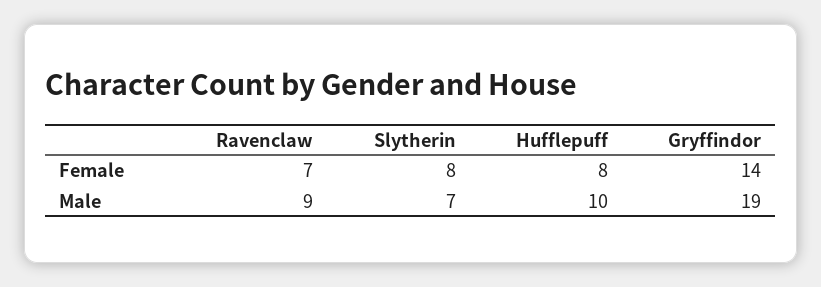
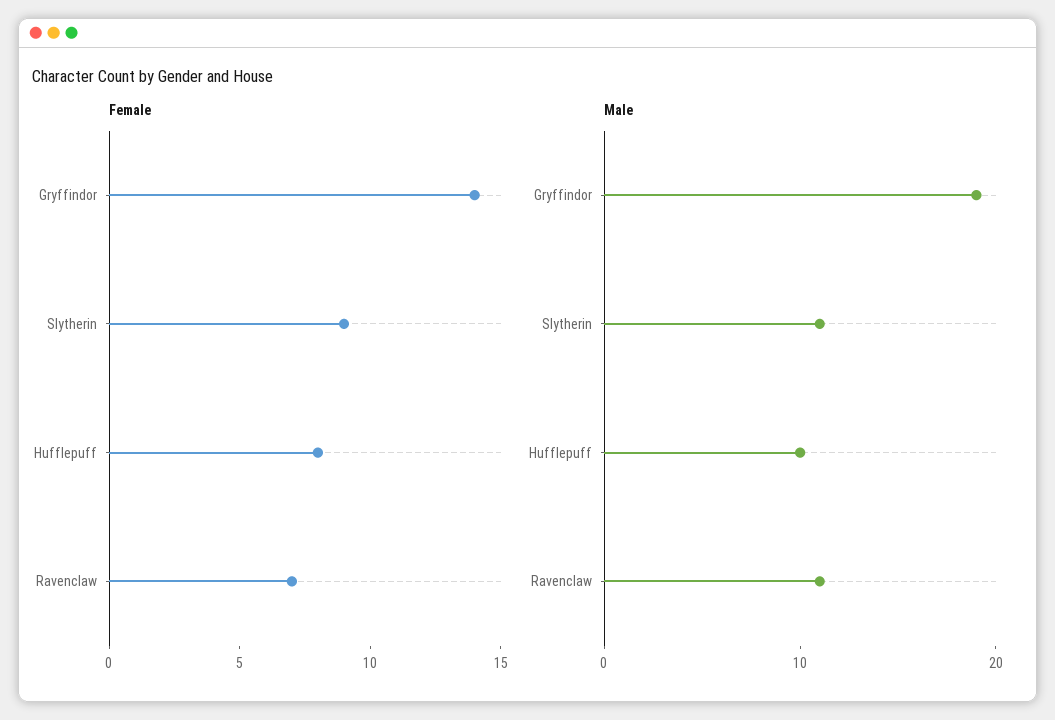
Female, Slytherin: 8 -> 9
Male, Ravenclaw: 9 -> 11
Male, Slytherin: 7 -> 11

